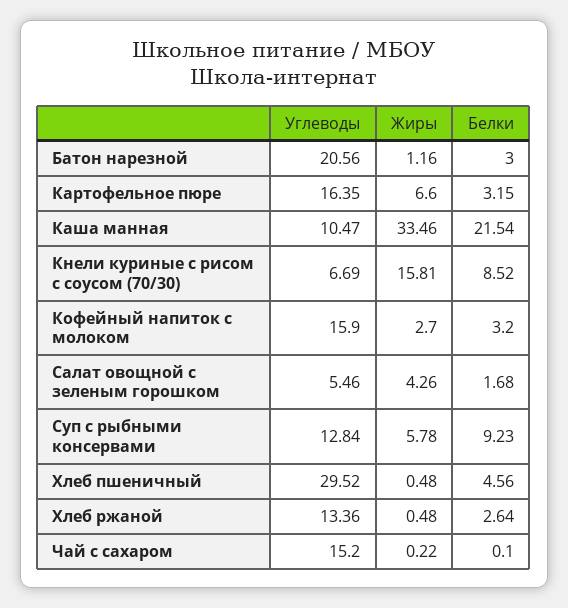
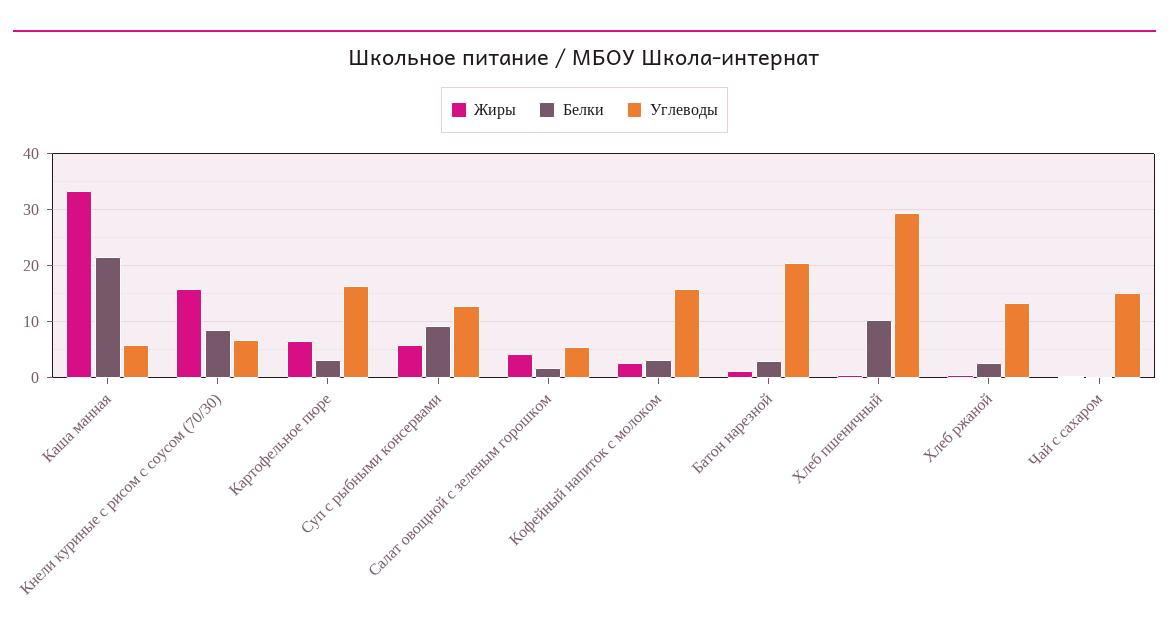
Углеводы, Каша манная: 10.47 -> 6
Белки, Хлеб пшеничный: 4.56 -> 10

